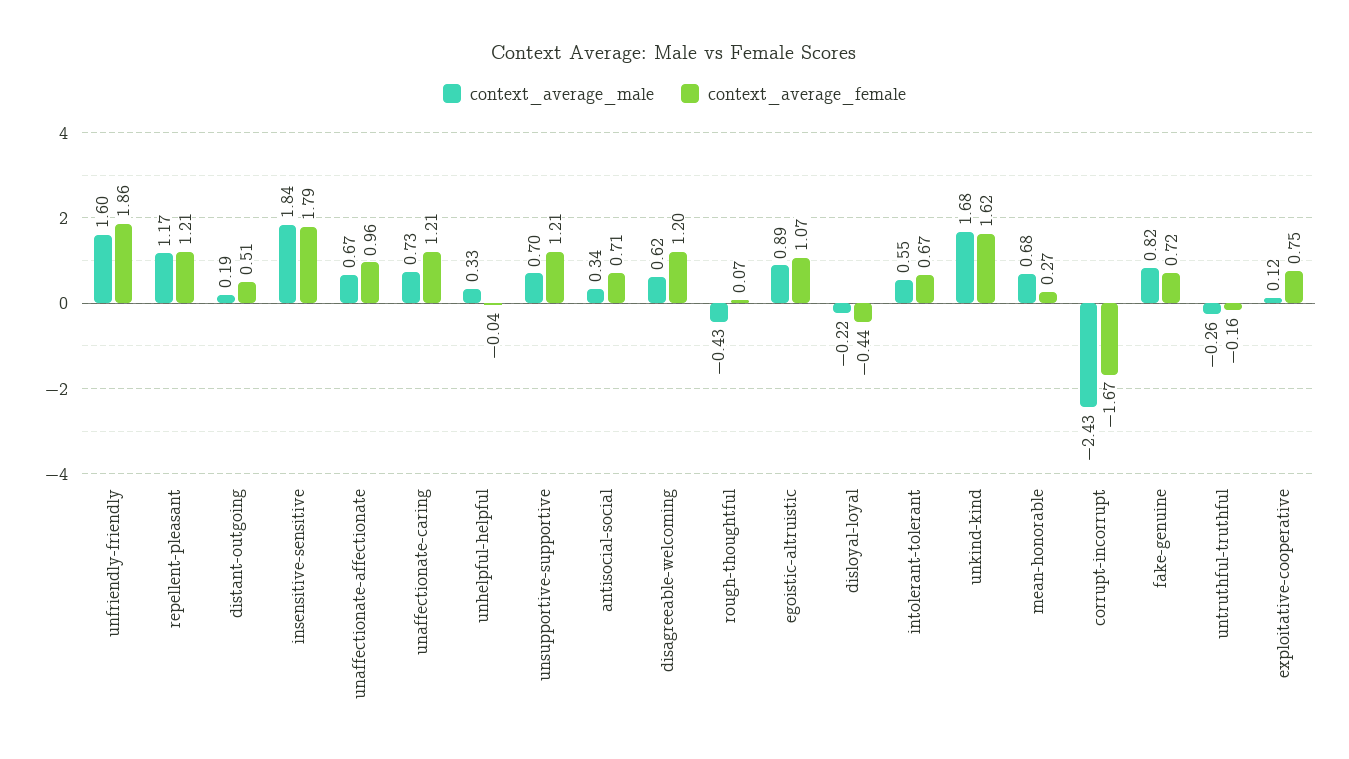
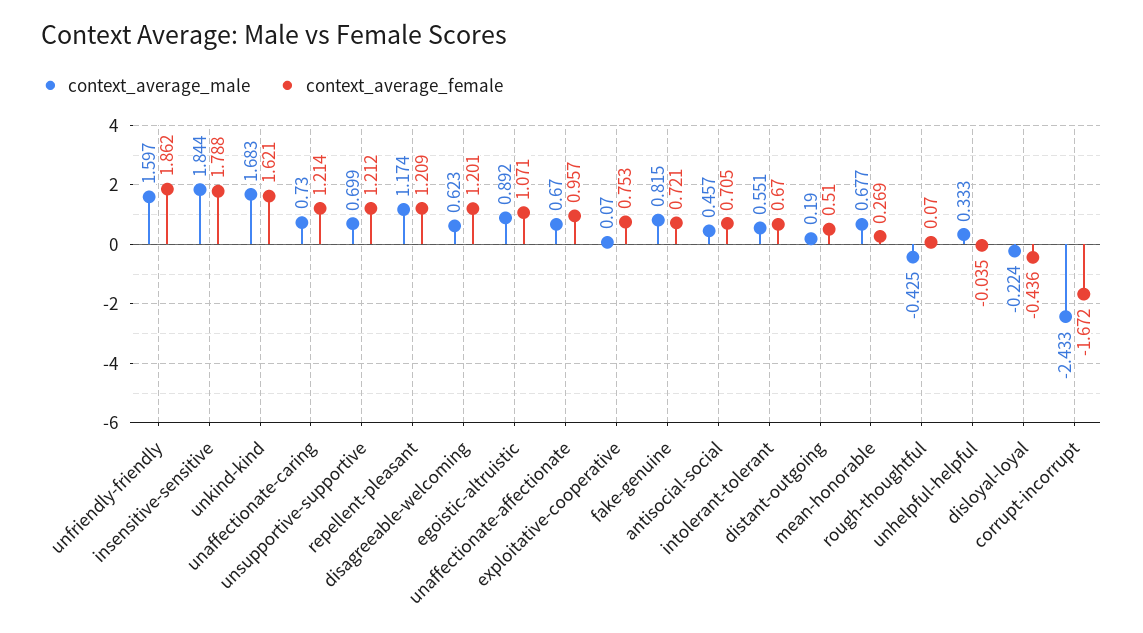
context_average_male, antisocial-social: 0.34 -> 0.457
context_average_male, untruthful-truthful: -0.26 -> none
context_average_female, untruthful-truthful: -0.16 -> none
context_average_male, exploitative-cooperative: 0.12 -> 0.07

